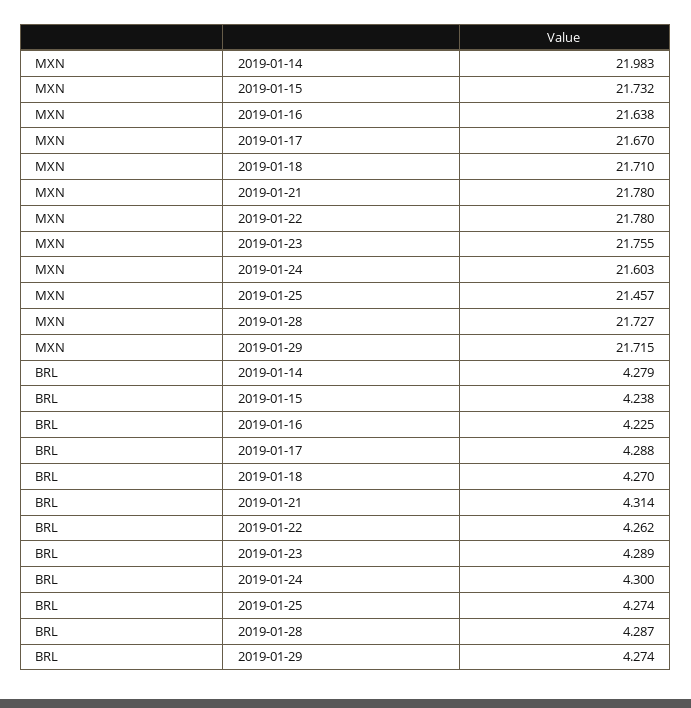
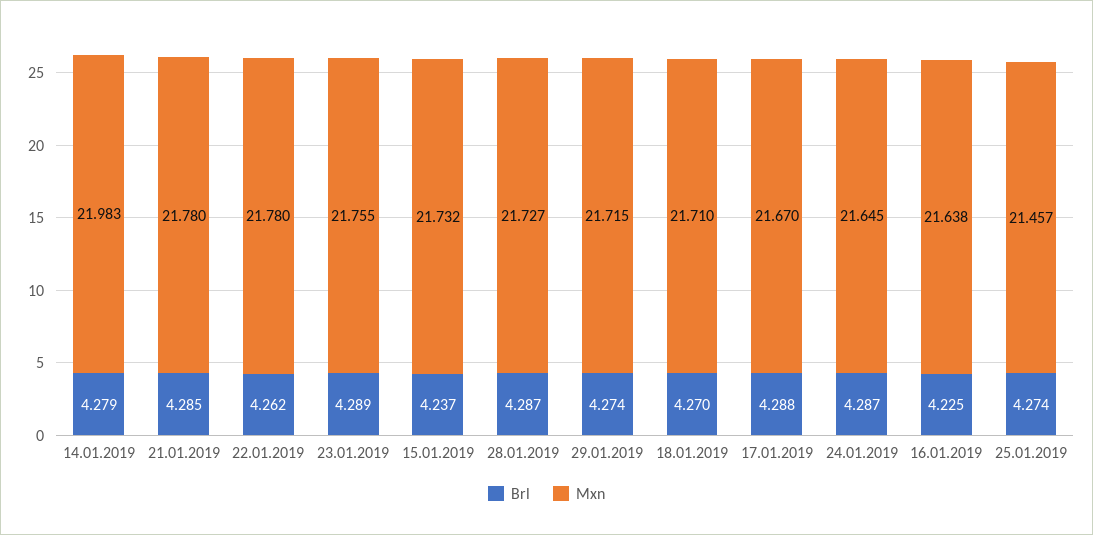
MXN, 2019-01-24: 21.603 -> 21.645
BRL, 2019-01-15: 4.238 -> 4.237
BRL, 2019-01-21: 4.314 -> 4.285
BRL, 2019-01-24: 4.3 -> 4.287

